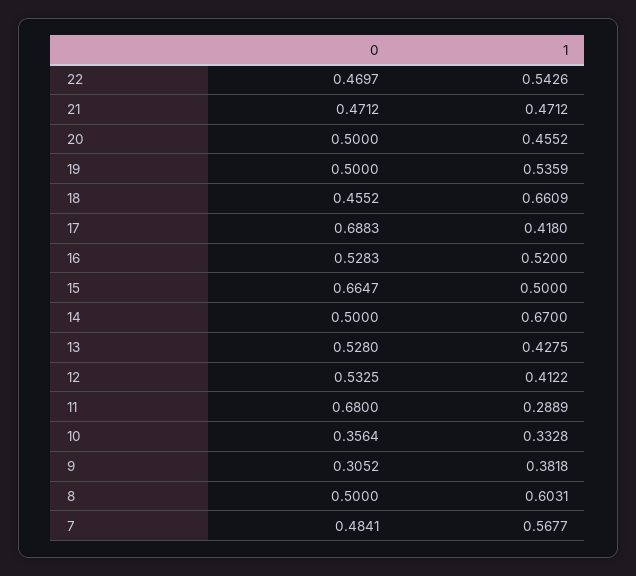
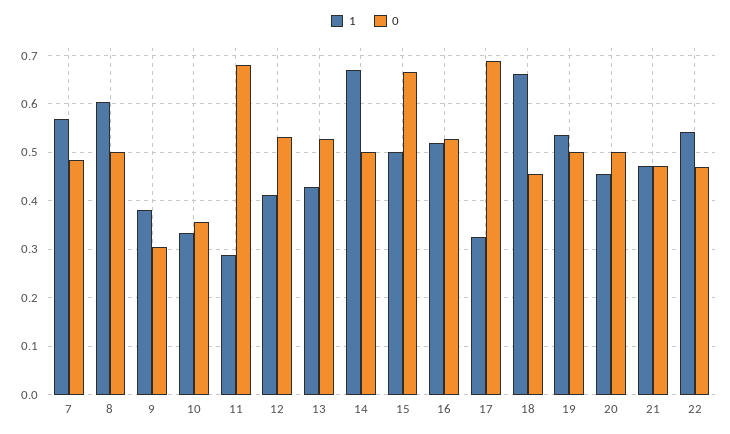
1, 17: 0.418 -> 0.32

